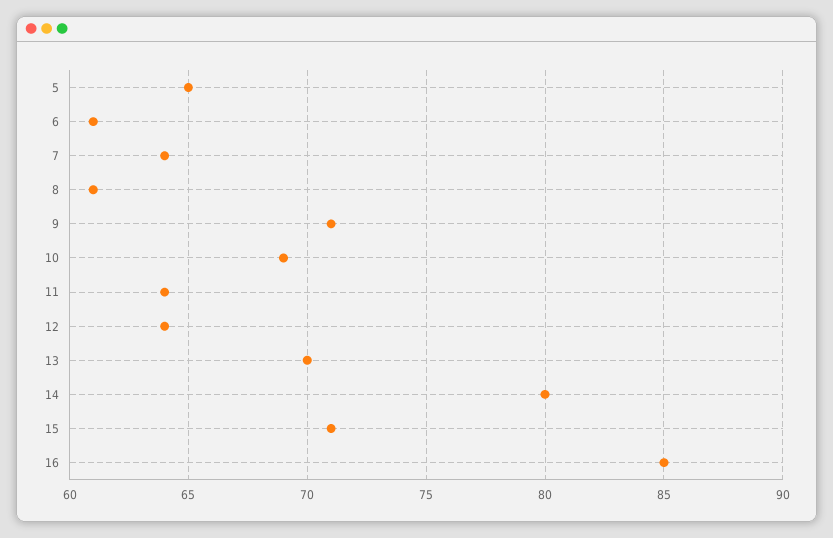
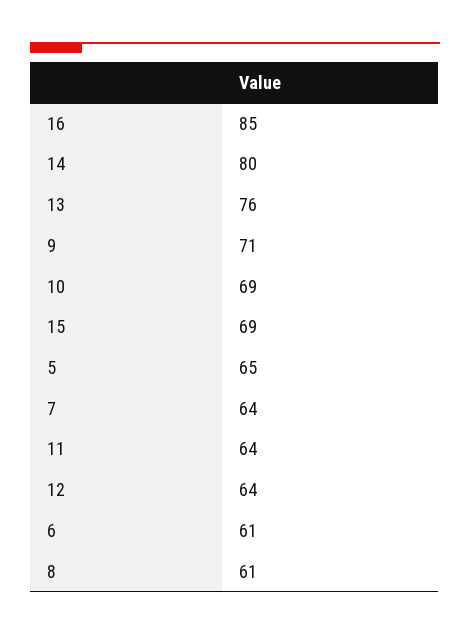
13: 70 -> 76
15: 71 -> 69

